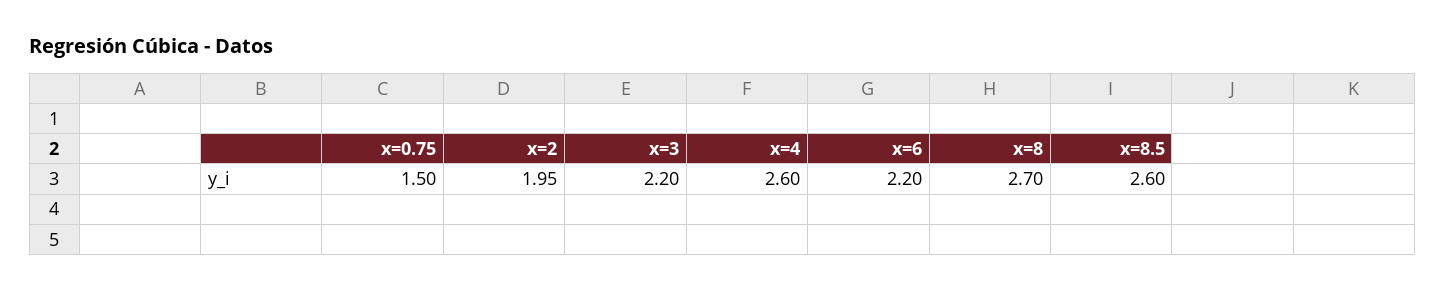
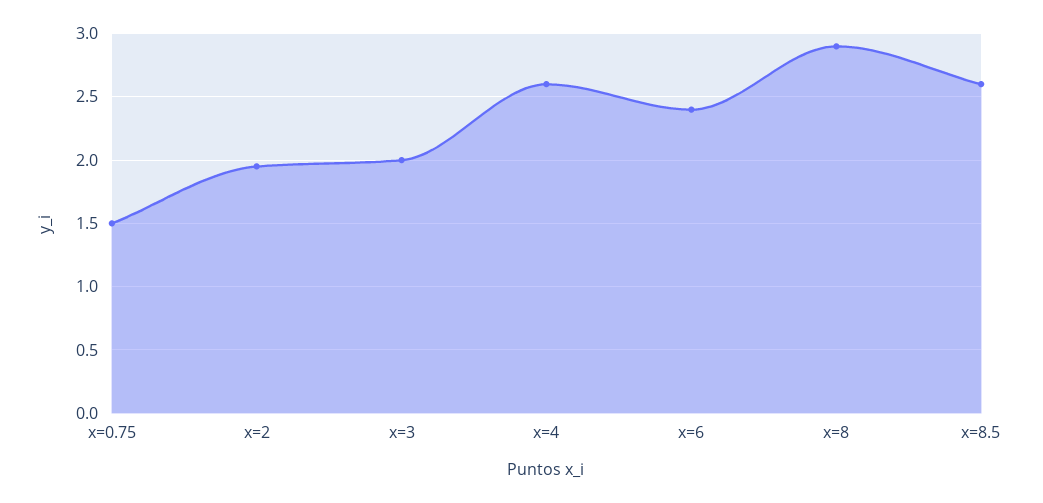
x=3: 2.2 -> 2
x=6: 2.2 -> 2.4
x=8: 2.7 -> 2.9

